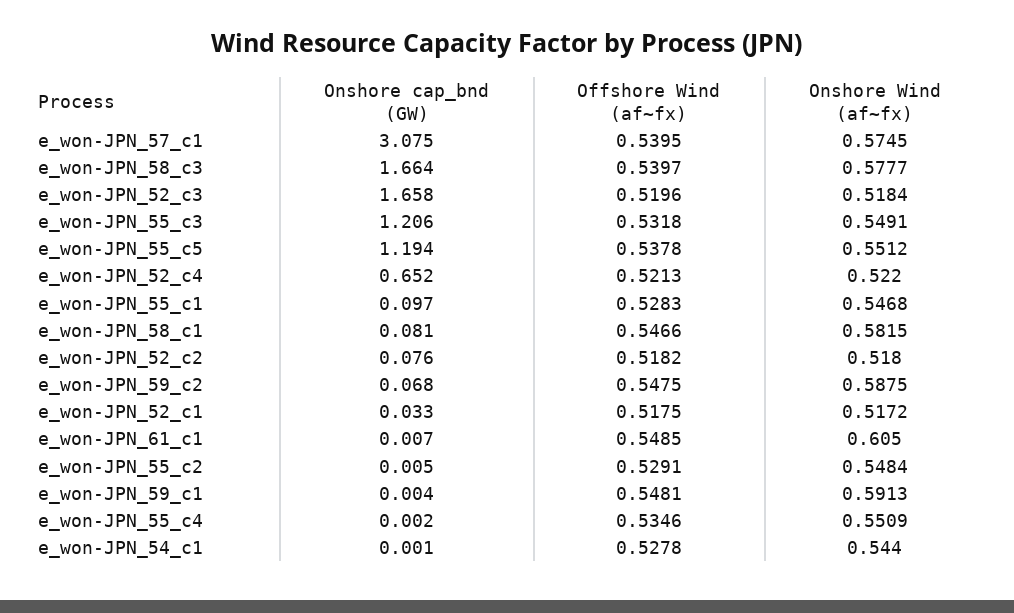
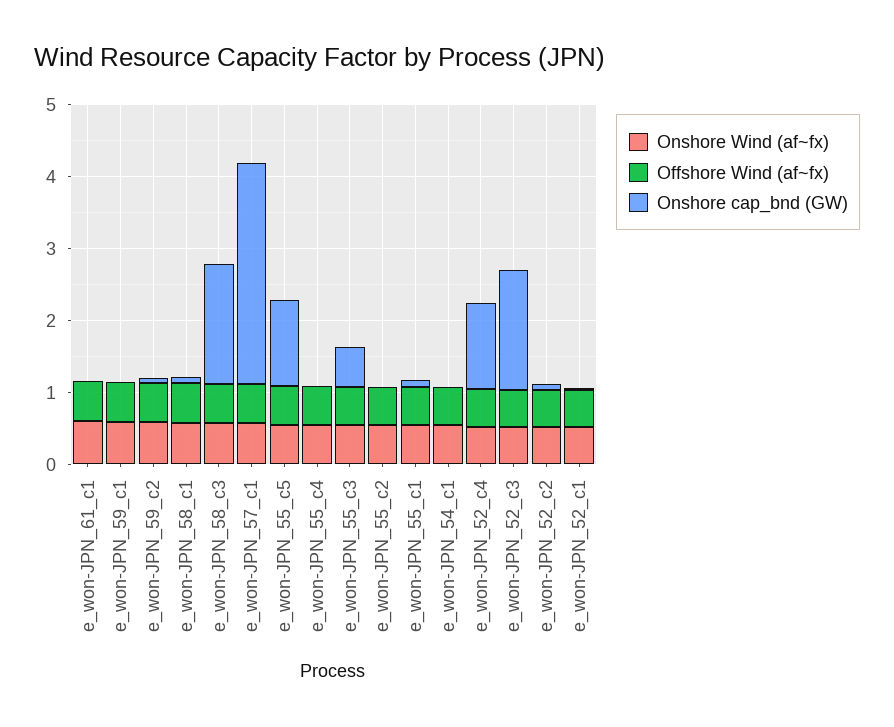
Onshore cap_bnd (GW), e_won-JPN_55_c3: 1.206 -> 0.6
Onshore cap_bnd (GW), e_won-JPN_52_c4: 0.652 -> 1.2

